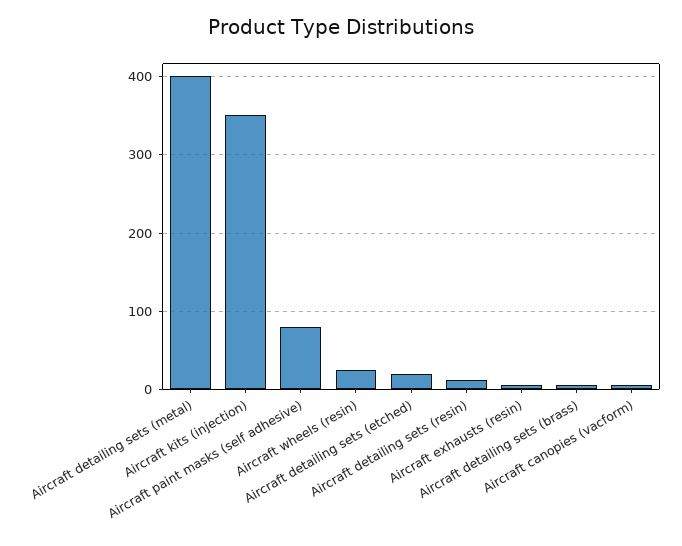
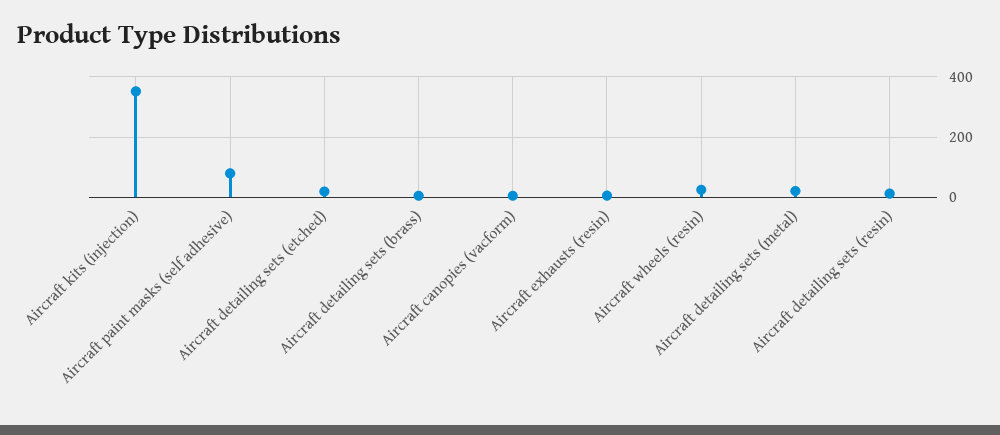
Aircraft detailing sets (metal): 400 -> 20

